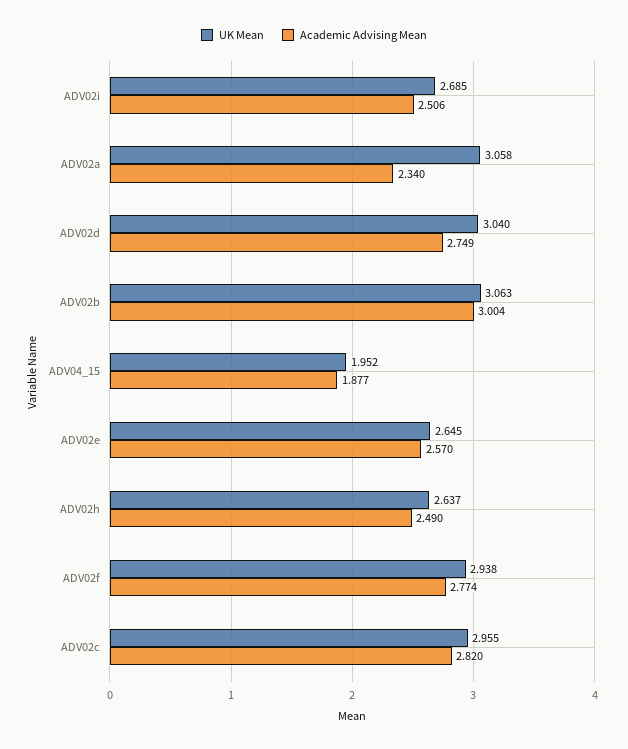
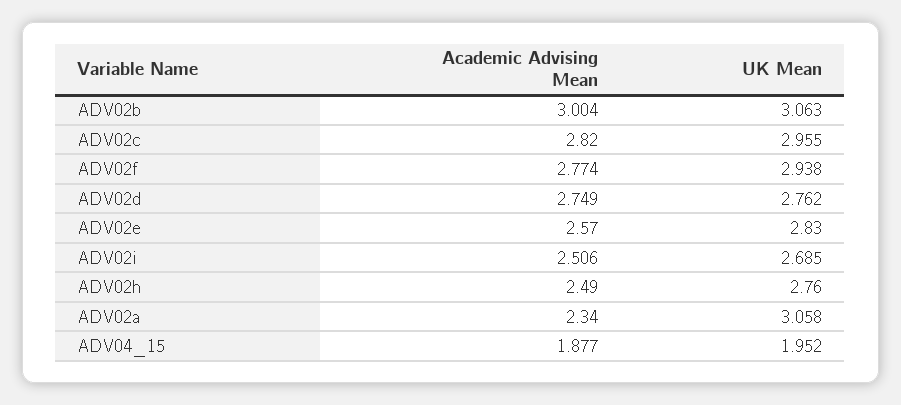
UK Mean, ADV02d: 3.04 -> 2.762
UK Mean, ADV02e: 2.645 -> 2.83
UK Mean, ADV02h: 2.637 -> 2.76

